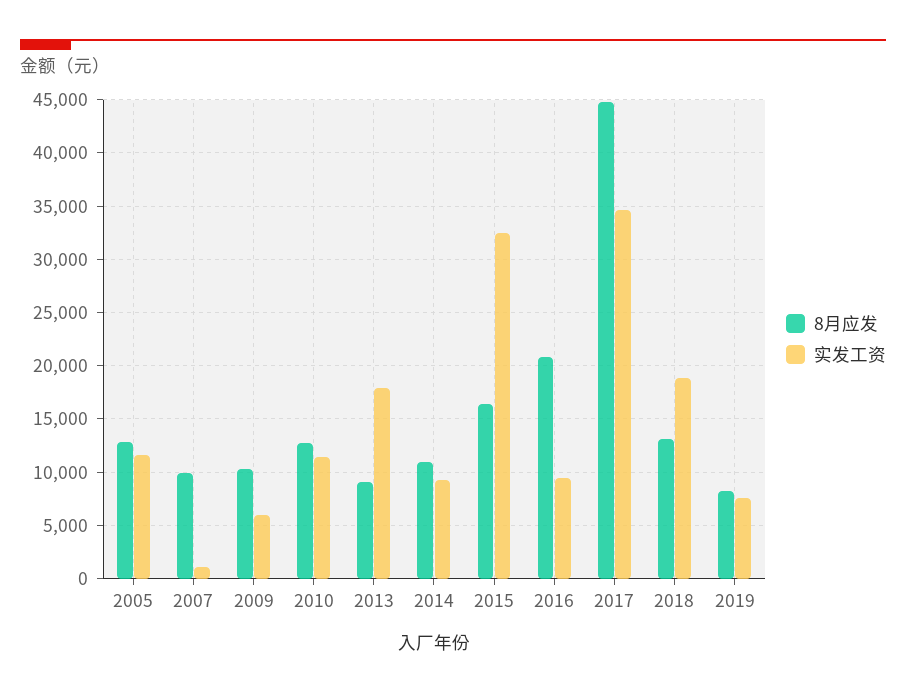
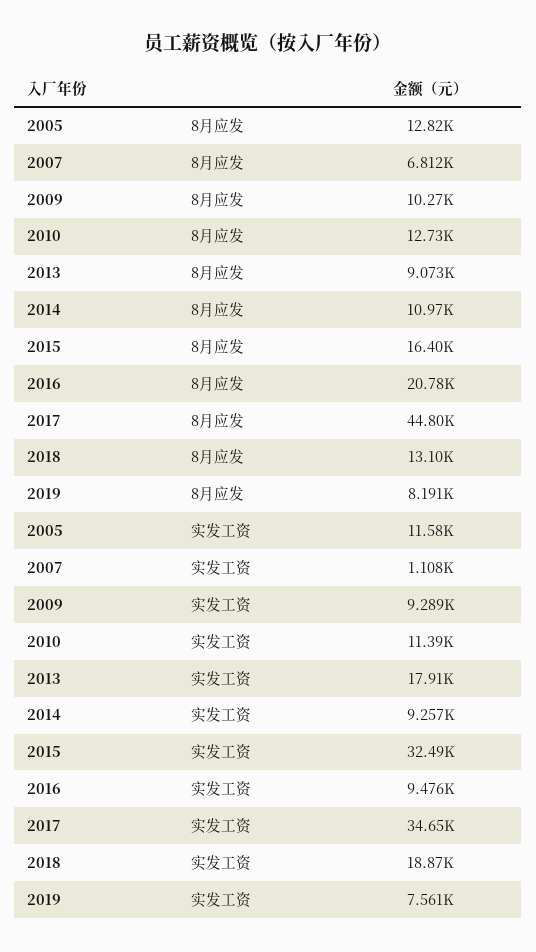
8月应发, 2007: 10000 -> 6812
实发工资, 2009: 6000 -> 9289

